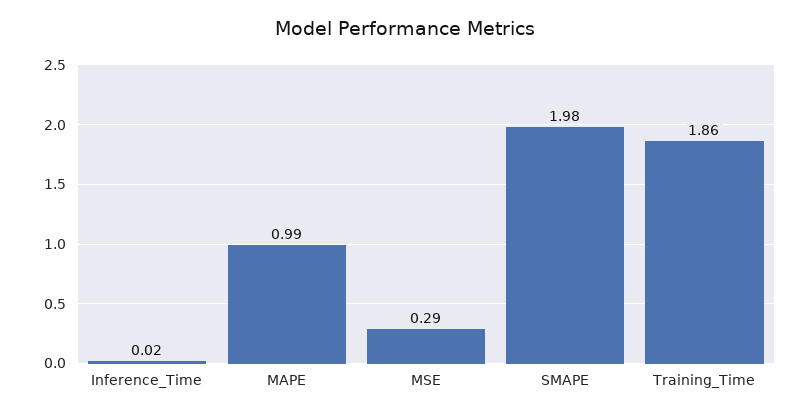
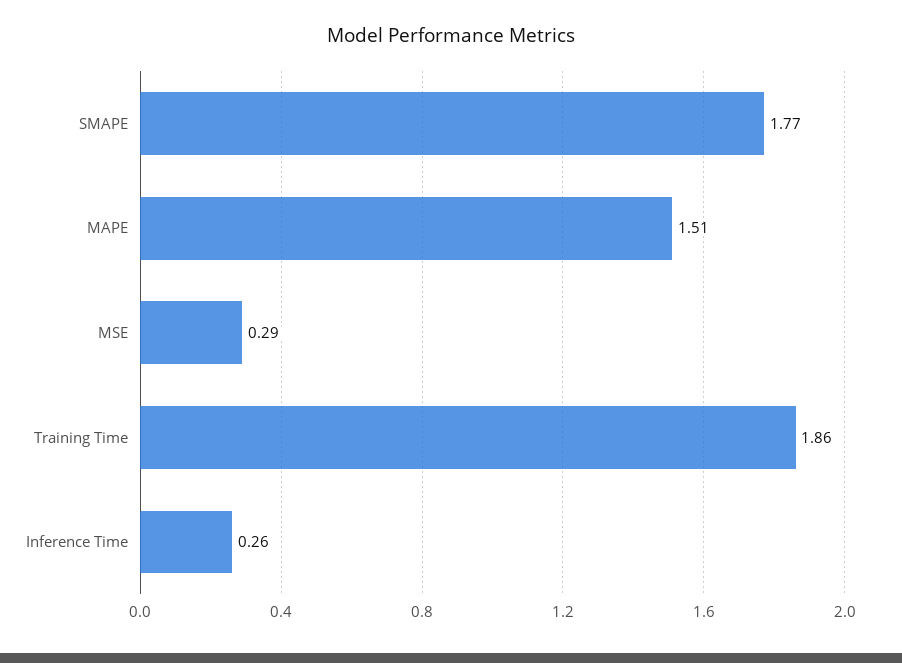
Inference_Time: 0.02 -> 0.26
MAPE: 0.99 -> 1.51
SMAPE: 1.98 -> 1.77

